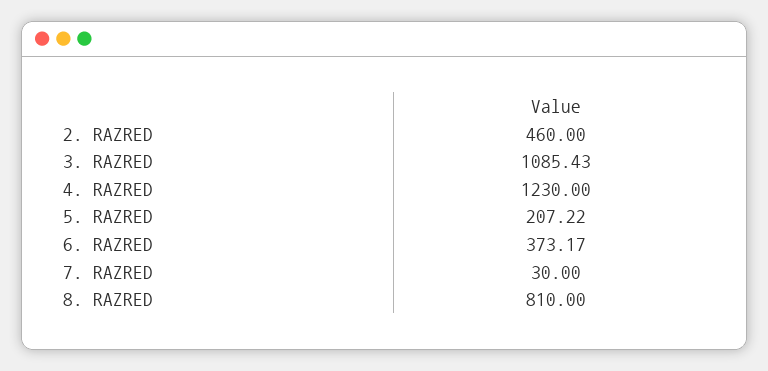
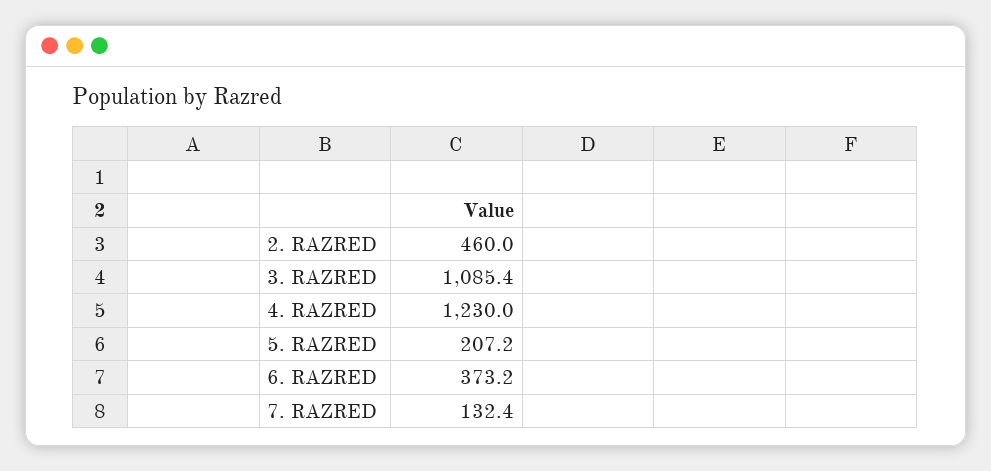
7. RAZRED: 30 -> 132.4
8. RAZRED: 810 -> none

